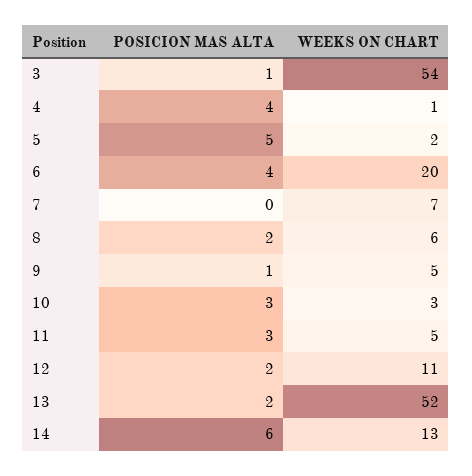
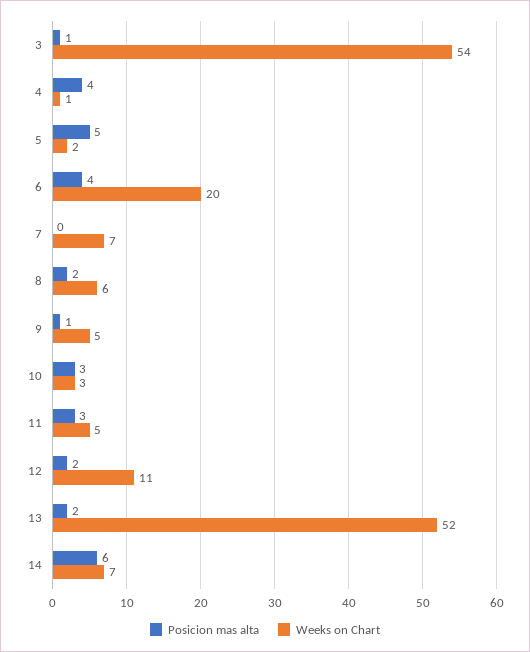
WEEKS ON CHART, 14: 13 -> 7

